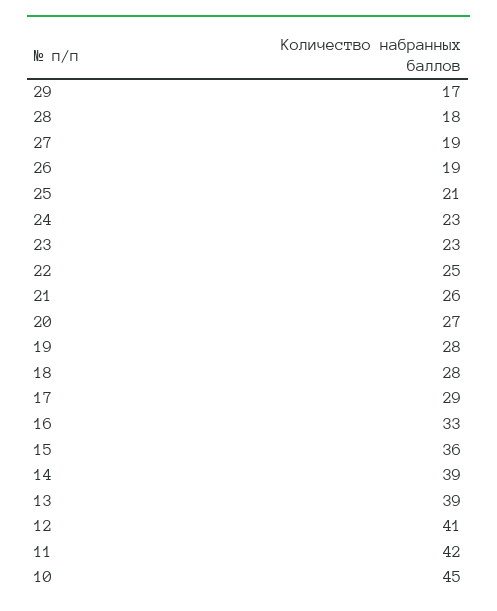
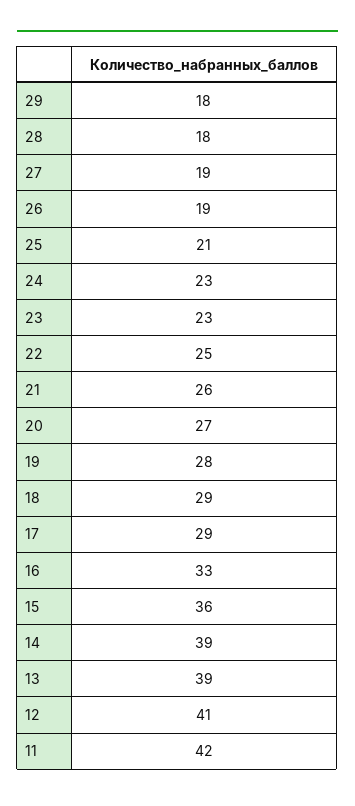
29: 17 -> 18
18: 28 -> 29
10: 45 -> none

